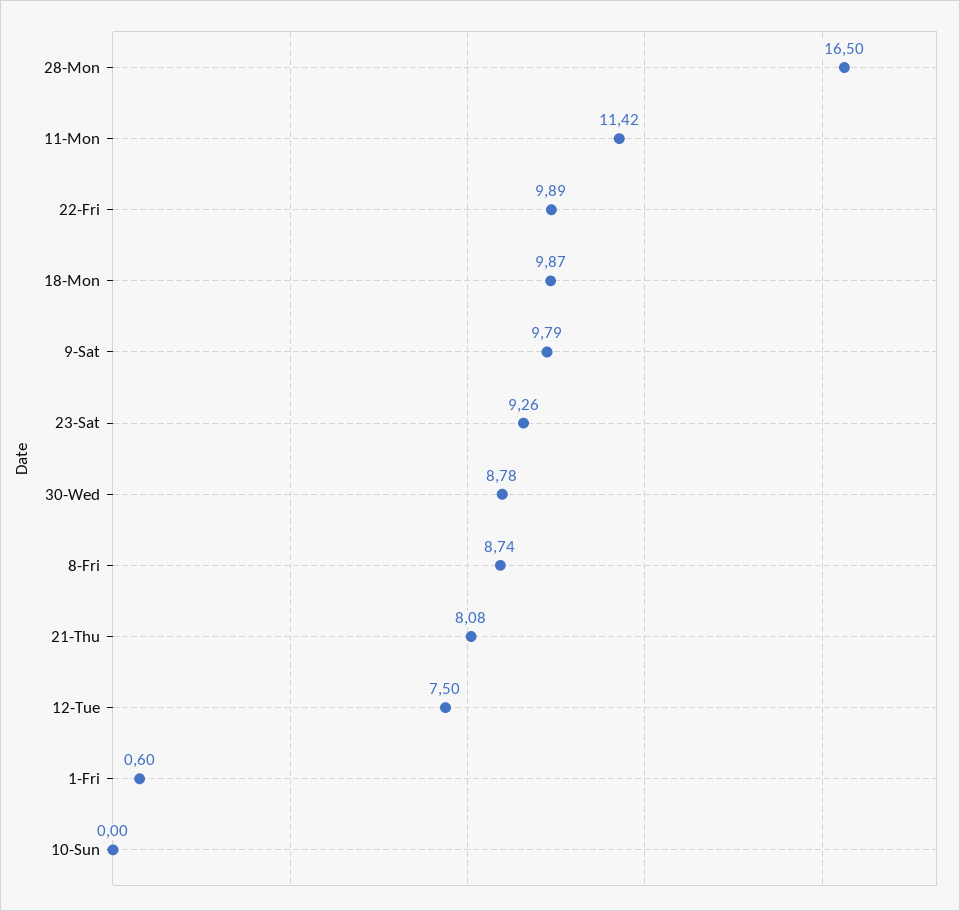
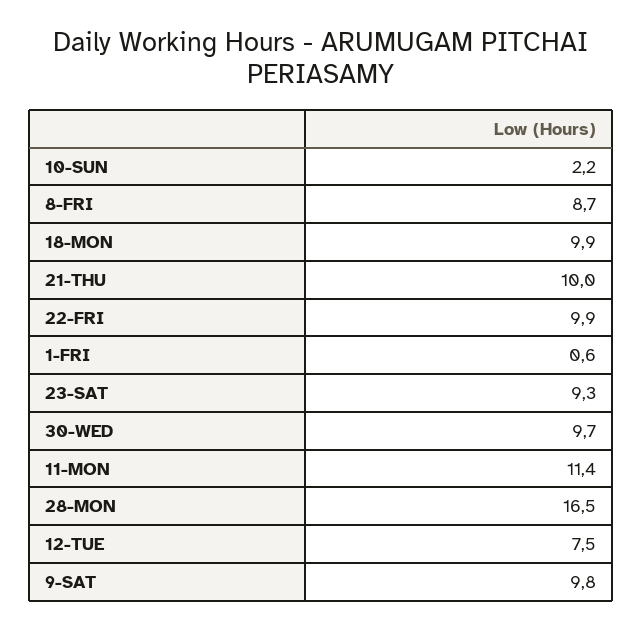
30-Wed: 8.78 -> 9.7
21-Thu: 8.08 -> 10
10-Sun: 0 -> 2.2

